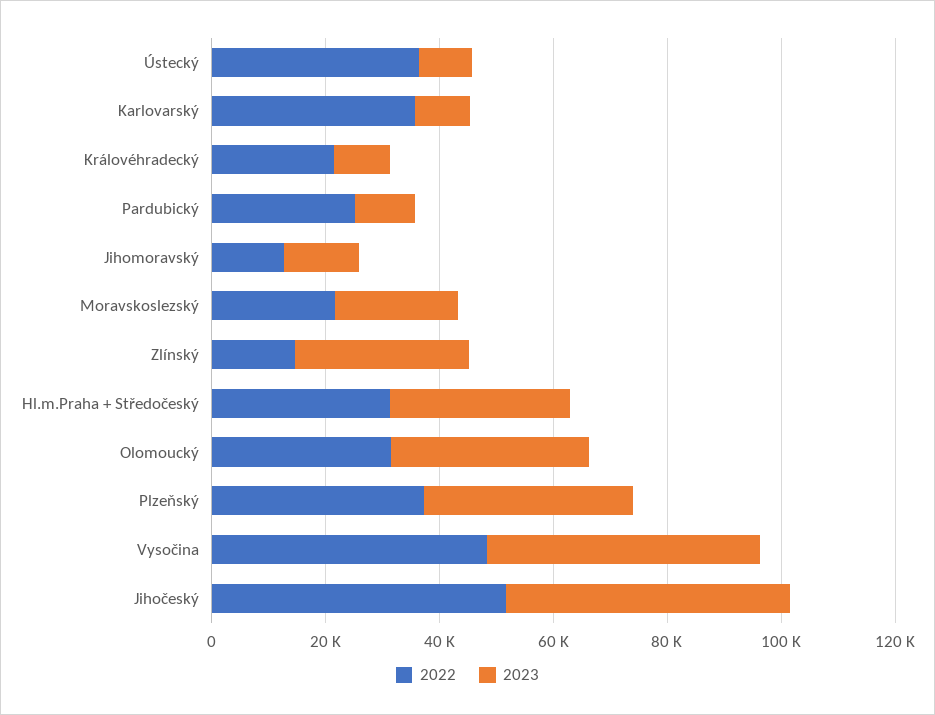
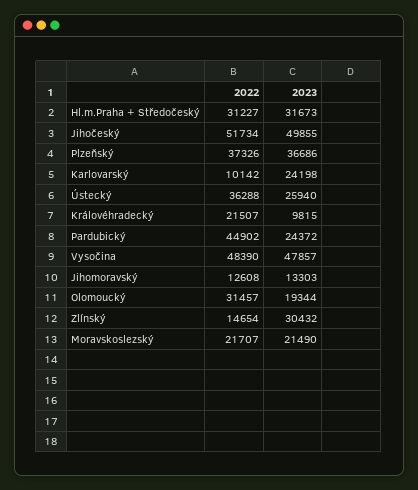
2023, Ústecký: 10000 -> 25940
2022, Karlovarský: 35000 -> 10142
2023, Karlovarský: 10000 -> 24198
2022, Pardubický: 25000 -> 44902
2023, Pardubický: 10000 -> 24372
2023, Olomoucký: 35000 -> 19344

